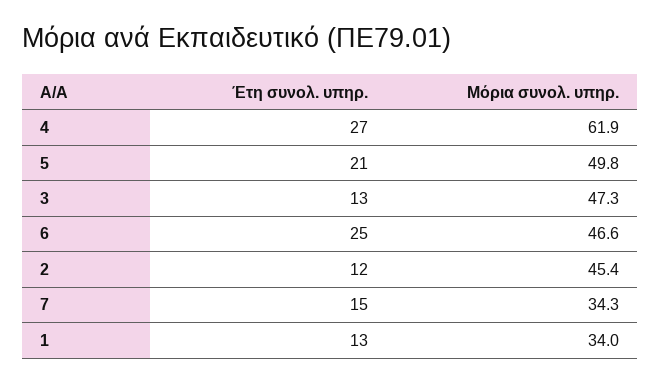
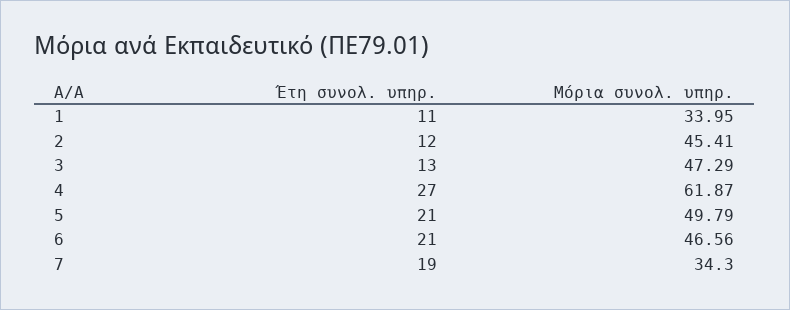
Έτη συνολ. υπηρ., 6: 25 -> 21
Έτη συνολ. υπηρ., 7: 15 -> 19
Έτη συνολ. υπηρ., 1: 13 -> 11

